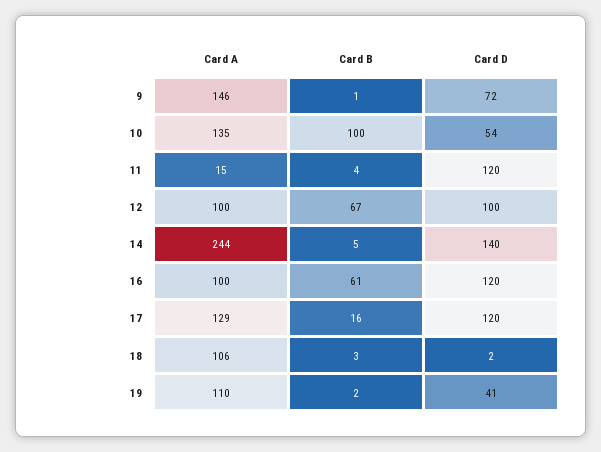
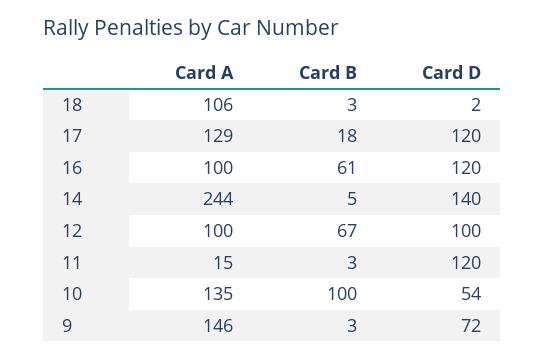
Card B, 9: 1 -> 3
Card B, 11: 4 -> 3
Card B, 17: 16 -> 18
Card A, 19: 110 -> none
Card B, 19: 2 -> none
Card D, 19: 41 -> none

